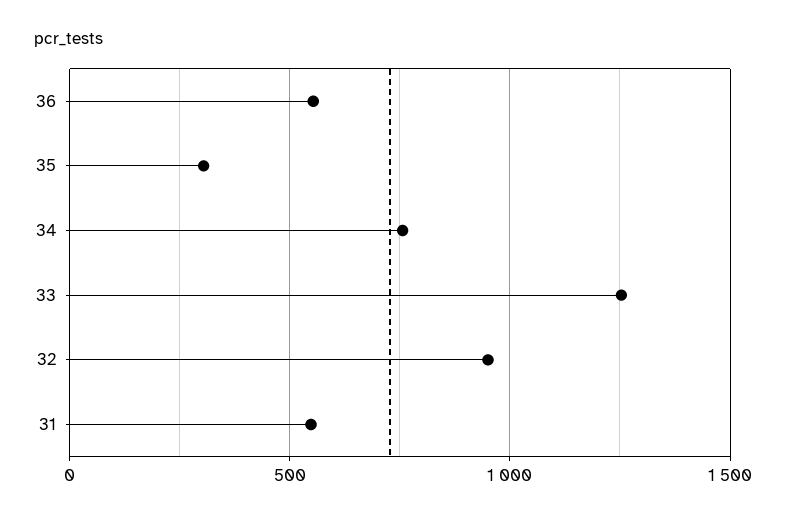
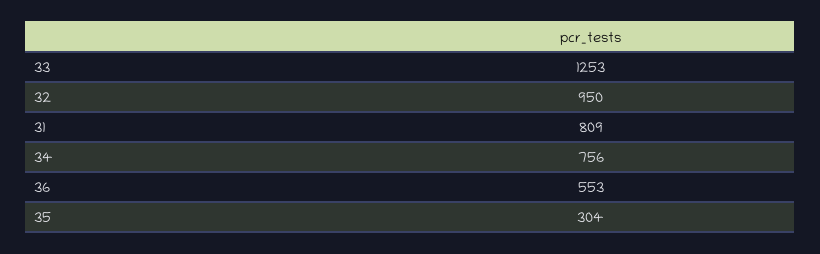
31: 550 -> 809

